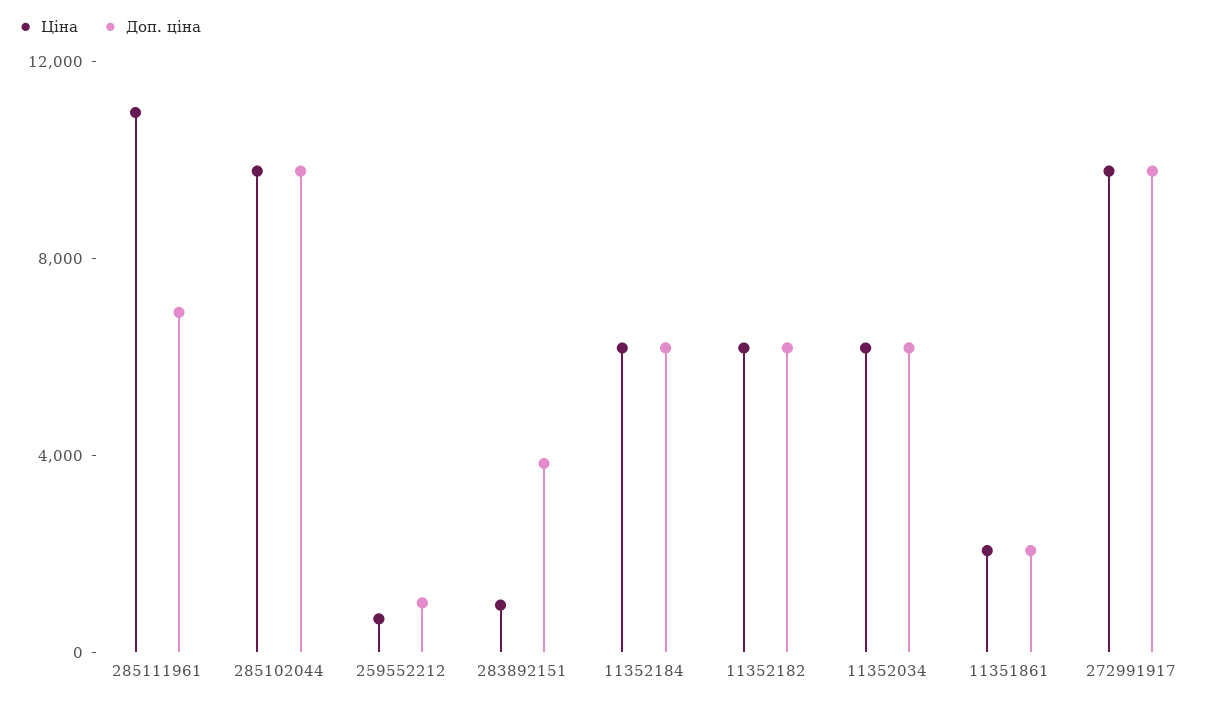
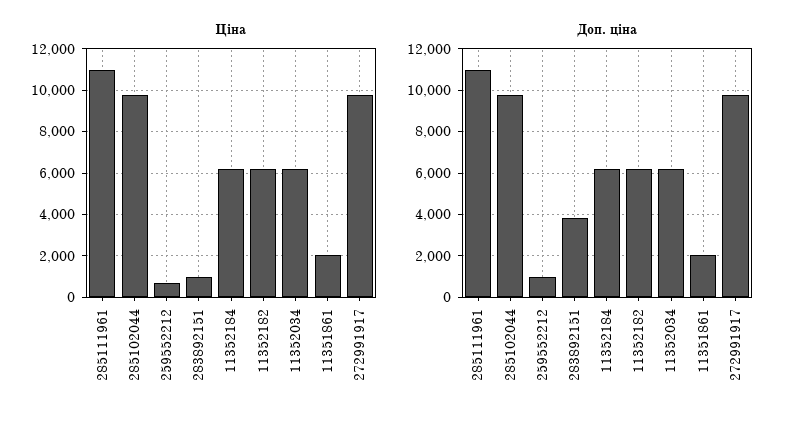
Доп. ціна, 285111961: 7000 -> 11000

